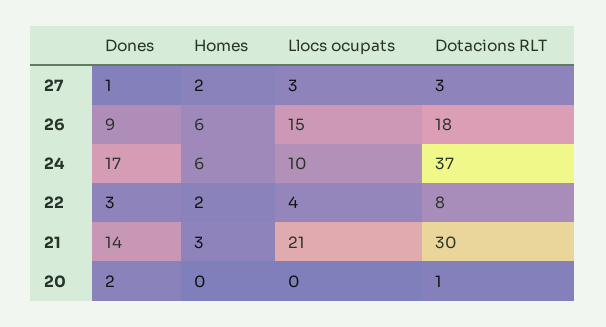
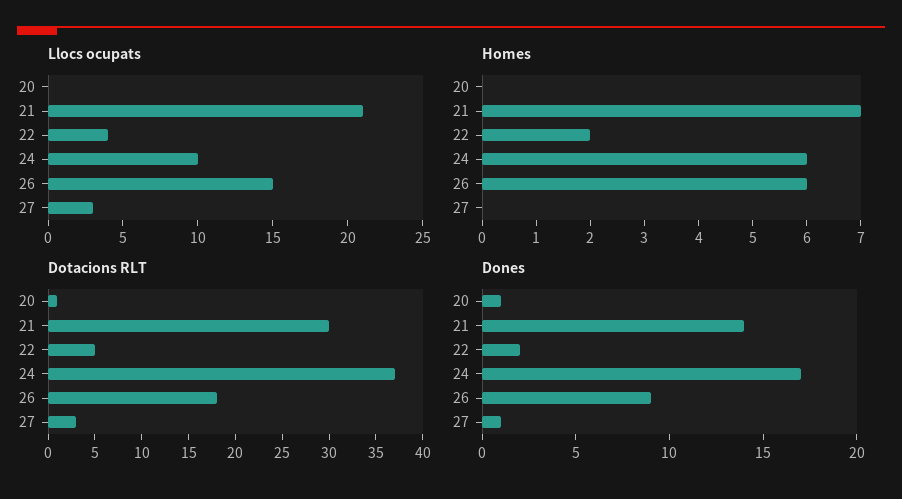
Homes, 27: 2 -> 0
Dones, 22: 3 -> 2
Dotacions RLT, 22: 8 -> 5
Homes, 21: 3 -> 7
Dones, 20: 2 -> 1

